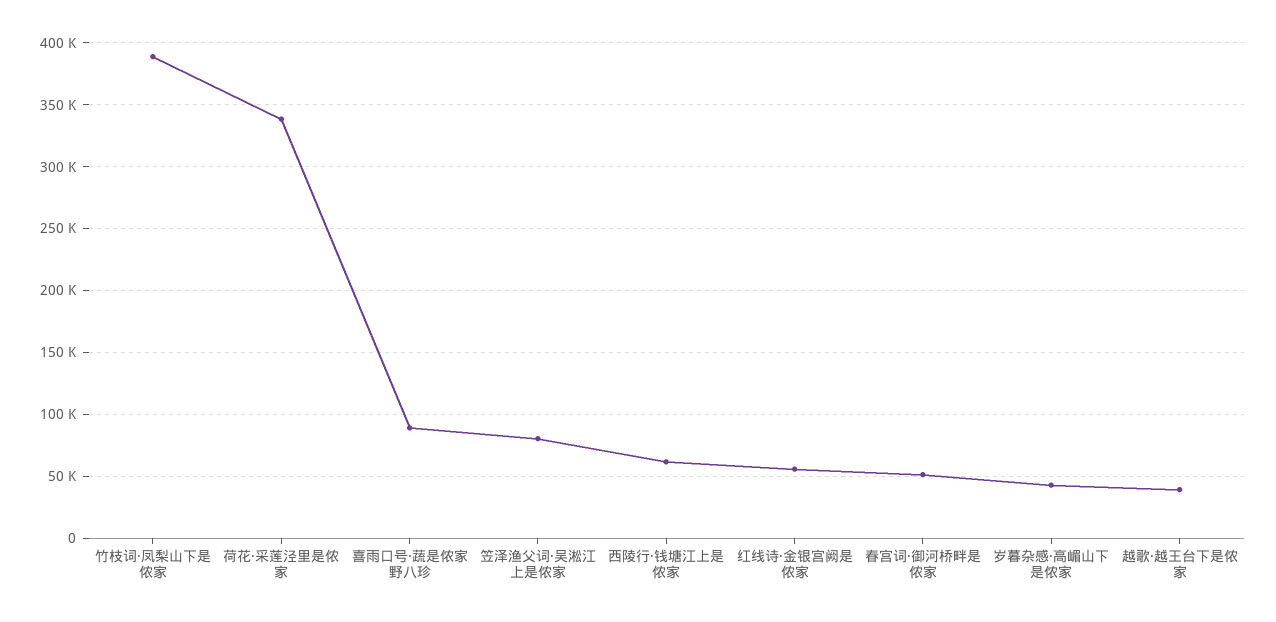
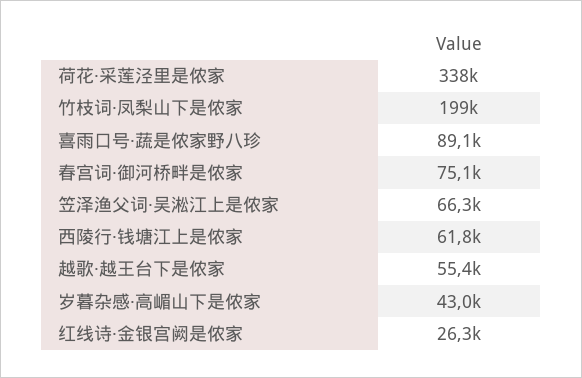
竹枝词·凤梨山下是侬家: 390000 -> 199000
笠泽渔父词·吴淞江上是侬家: 80000 -> 66300
红线诗·金银宫阙是侬家: 55000 -> 26300
春宫词·御河桥畔是侬家: 50000 -> 75100
越歌·越王台下是侬家: 40000 -> 55400

